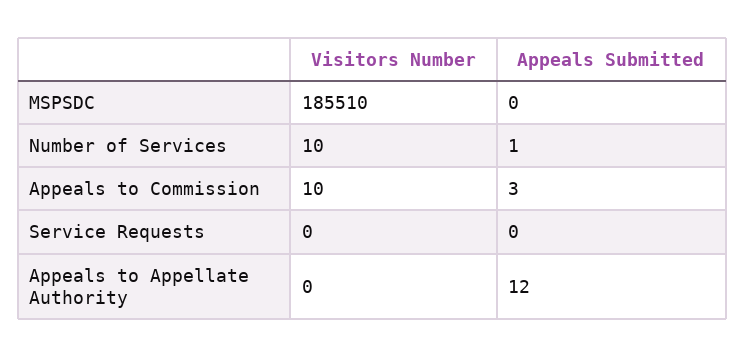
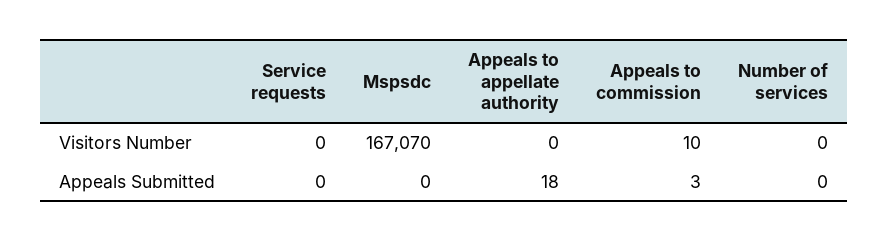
Visitors Number, MSPSDC: 185510 -> 167070
Visitors Number, Number of Services: 10 -> 0
Appeals Submitted, Number of Services: 1 -> 0
Appeals Submitted, Appeals to Appellate Authority: 12 -> 18

